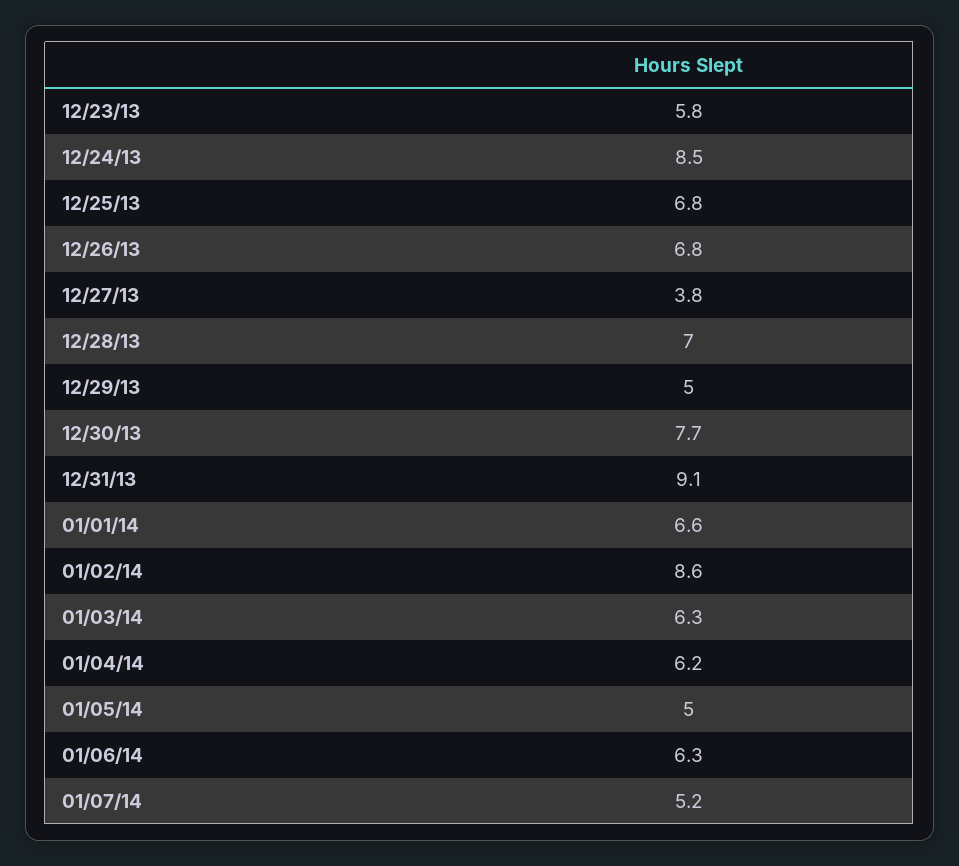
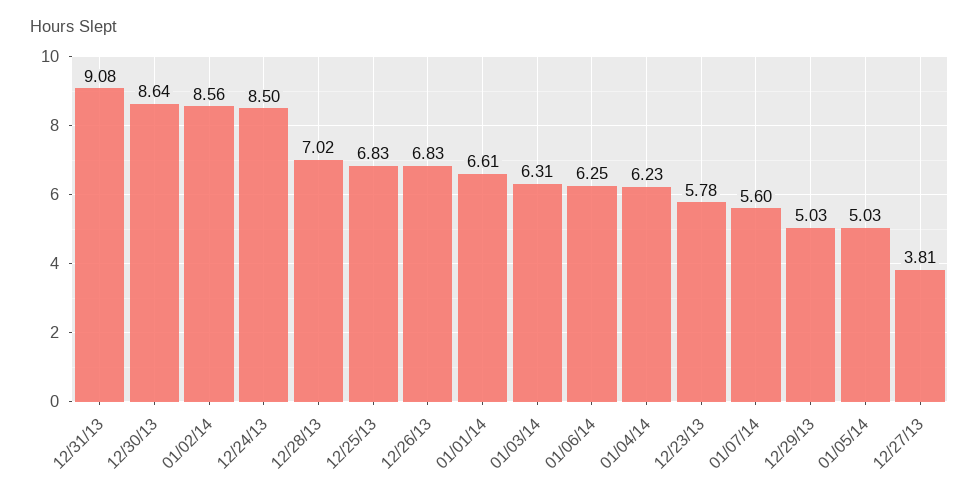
12/30/13: 7.7 -> 8.64
01/07/14: 5.2 -> 5.6

